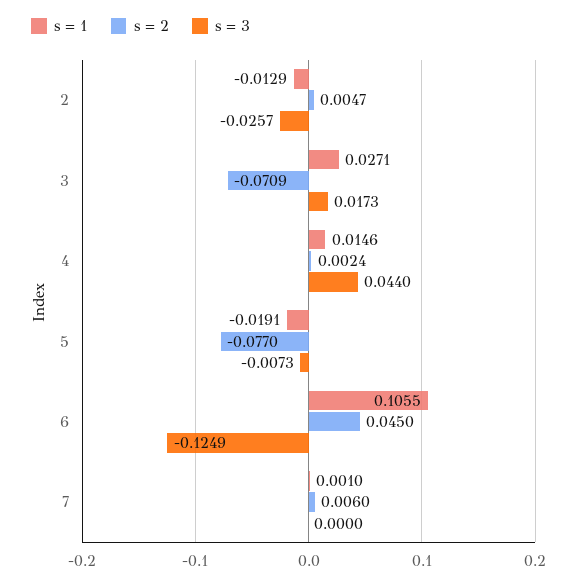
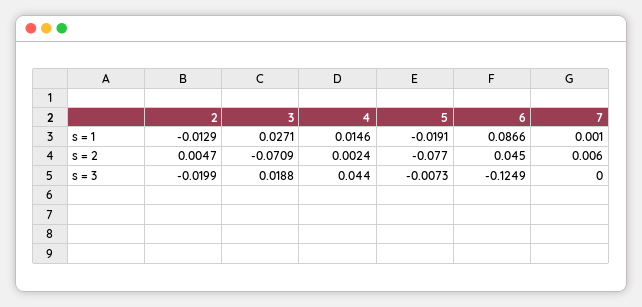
s = 3, 2: -0.0257 -> -0.0199
s = 3, 3: 0.0173 -> 0.0188
s = 1, 6: 0.1055 -> 0.0866

